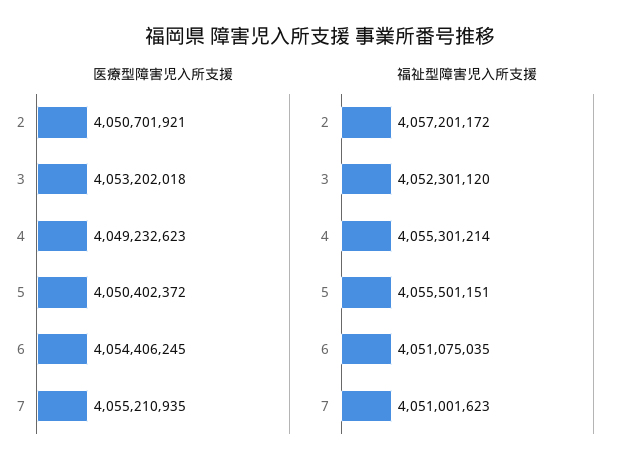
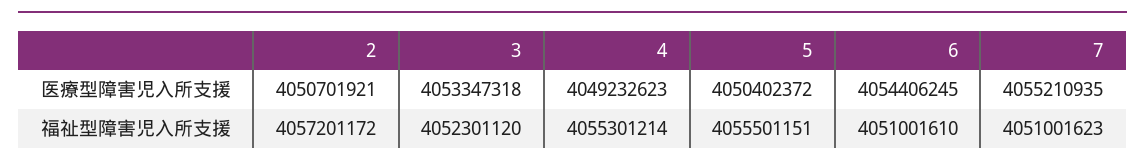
医療型障害児入所支援, 3: 4053202018 -> 4053347318
福祉型障害児入所支援, 6: 4051075035 -> 4051001610

